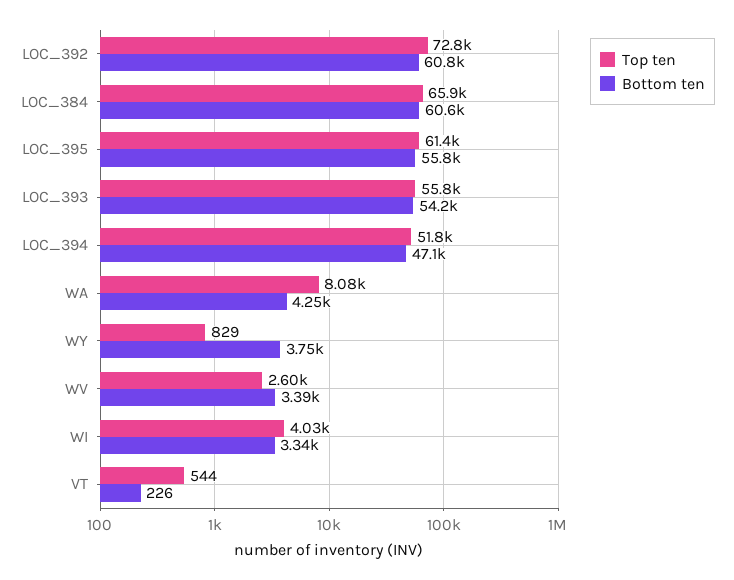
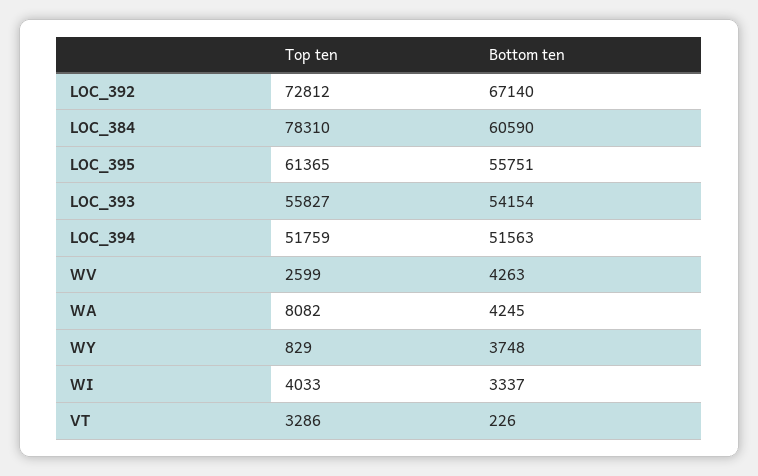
Bottom ten, LOC_392: 60800 -> 67140
Top ten, LOC_384: 65900 -> 78310
Bottom ten, LOC_394: 47100 -> 51563
Bottom ten, WV: 3390 -> 4263
Top ten, VT: 544 -> 3286

